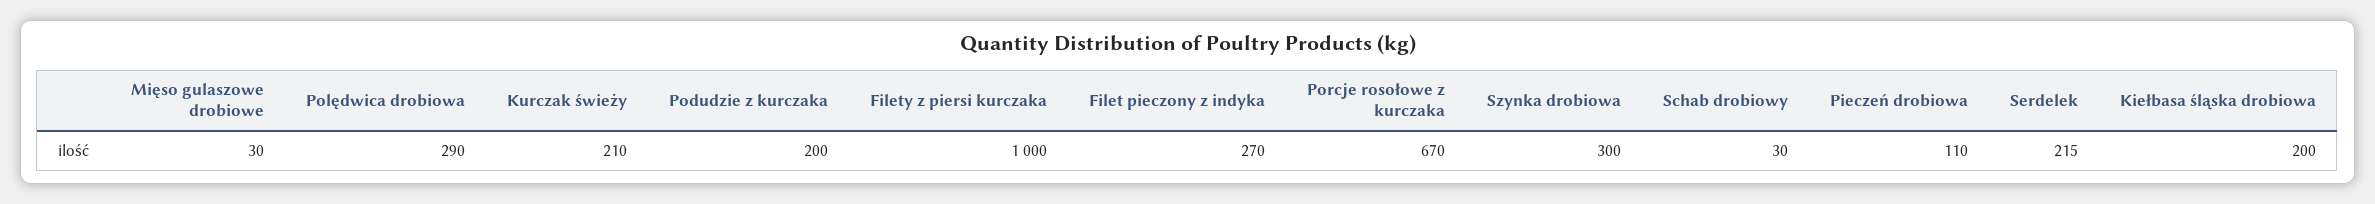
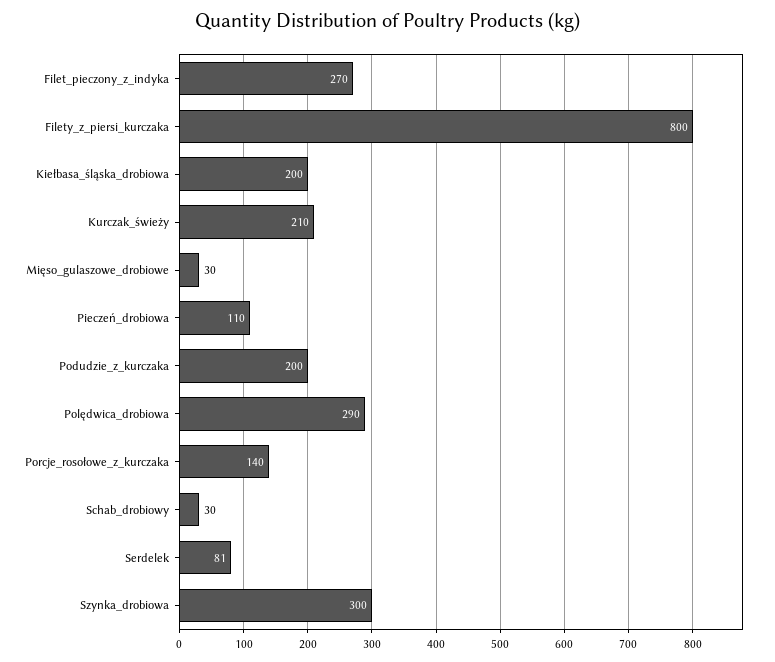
Filety z piersi kurczaka: 1000 -> 800
Porcje rosołowe z kurczaka: 670 -> 140
Serdelek: 215 -> 81

